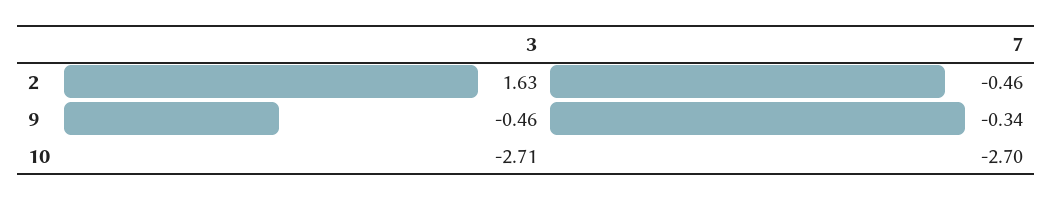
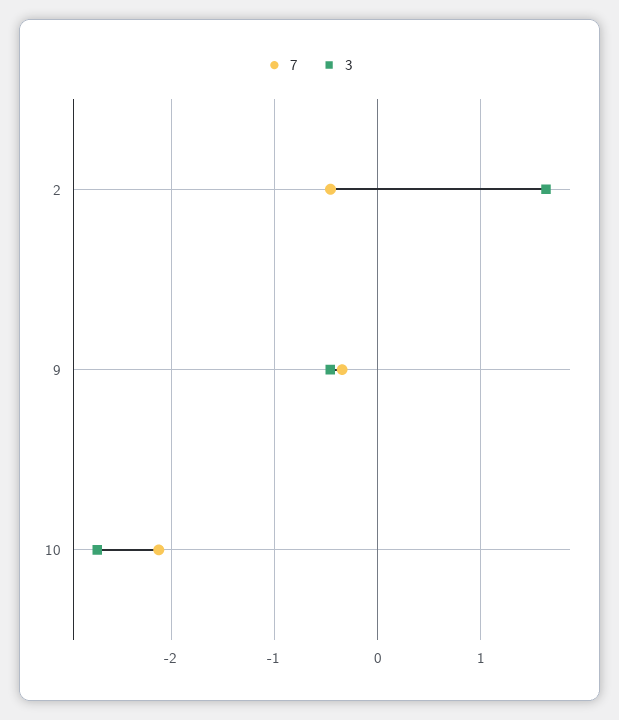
7, 10: -2.7 -> -2.1

